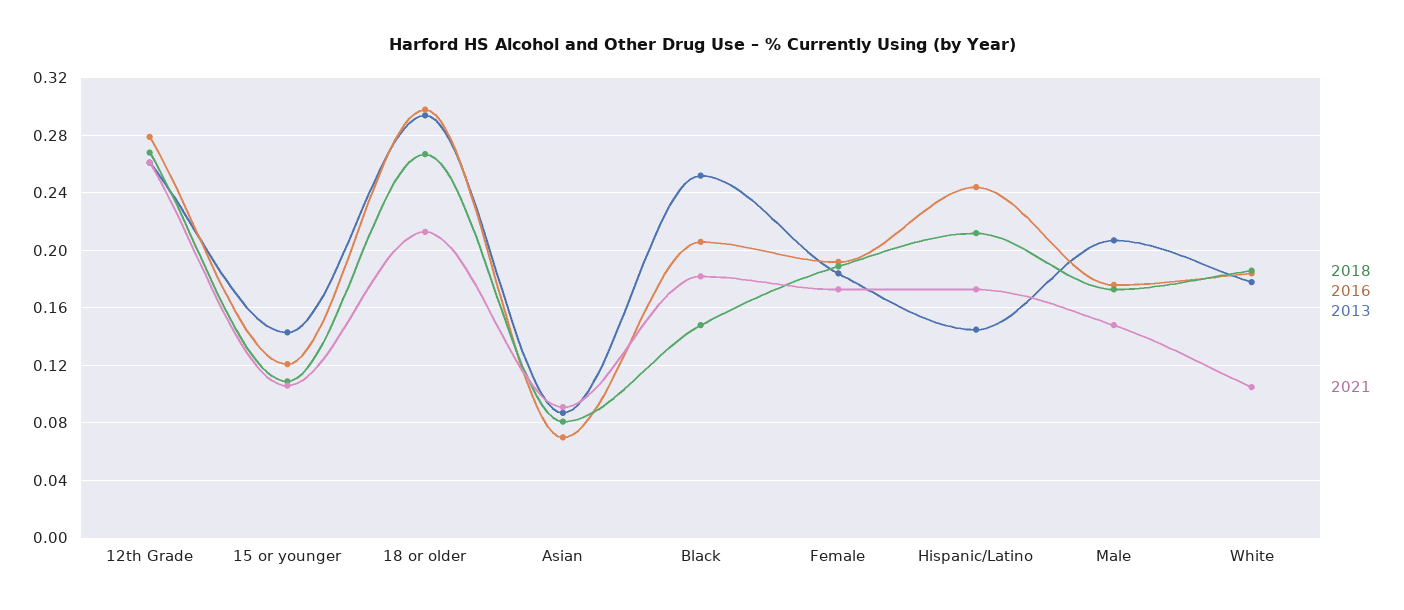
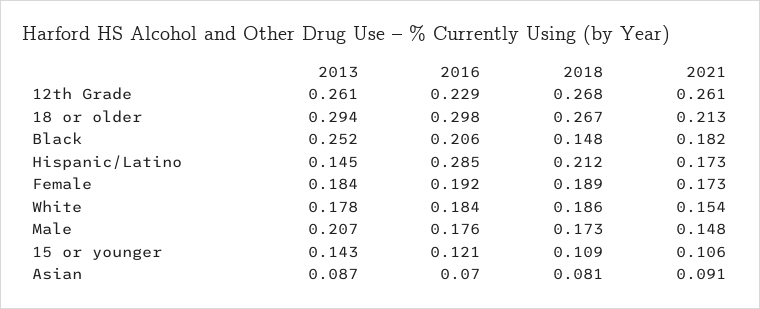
2016, 12th Grade: 0.28 -> 0.229
2016, Hispanic/Latino: 0.245 -> 0.285
2021, White: 0.105 -> 0.154

